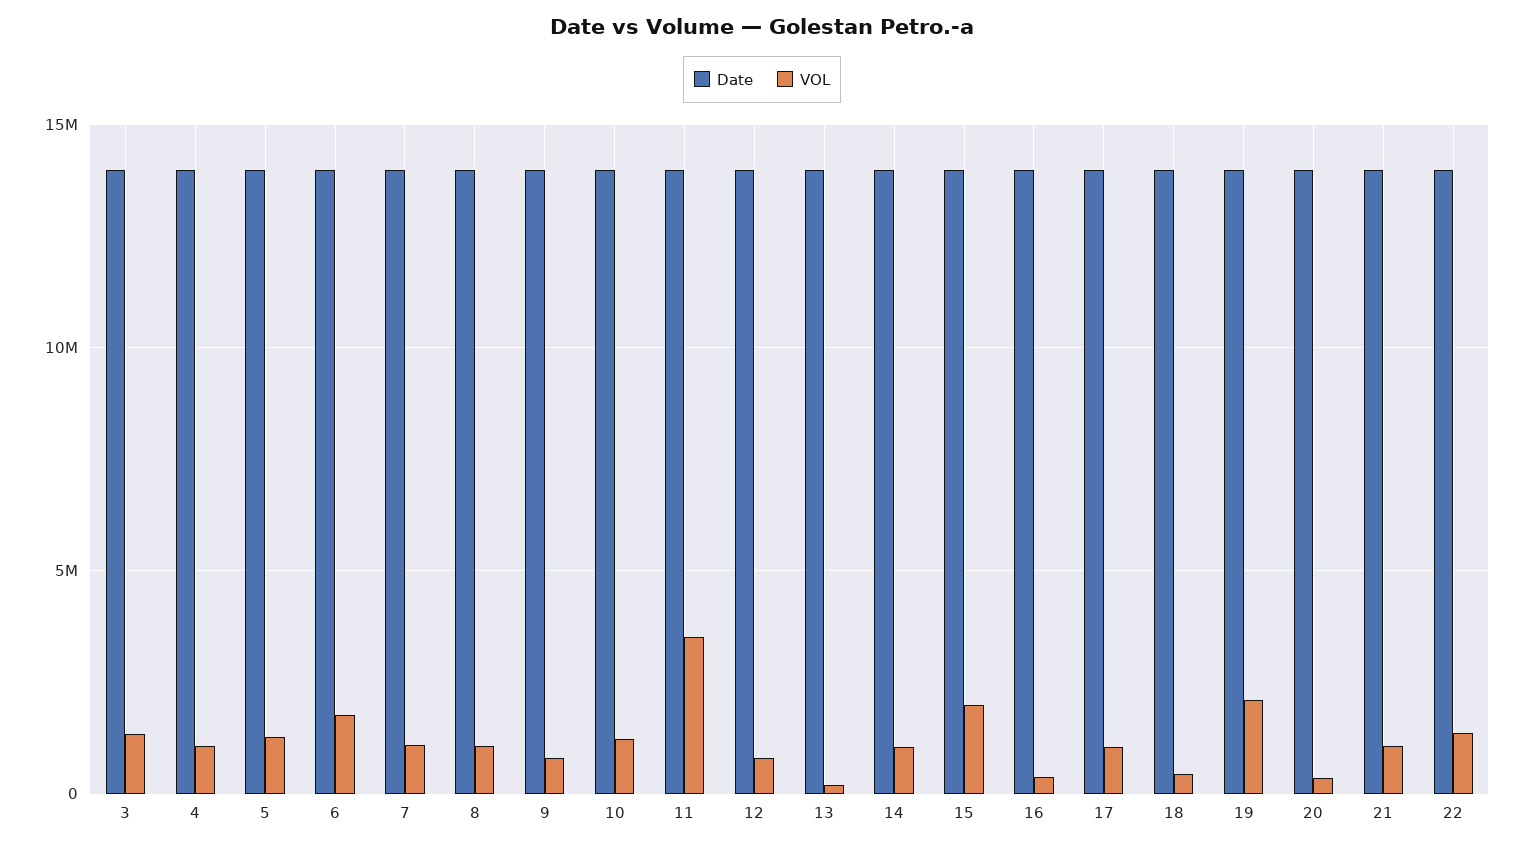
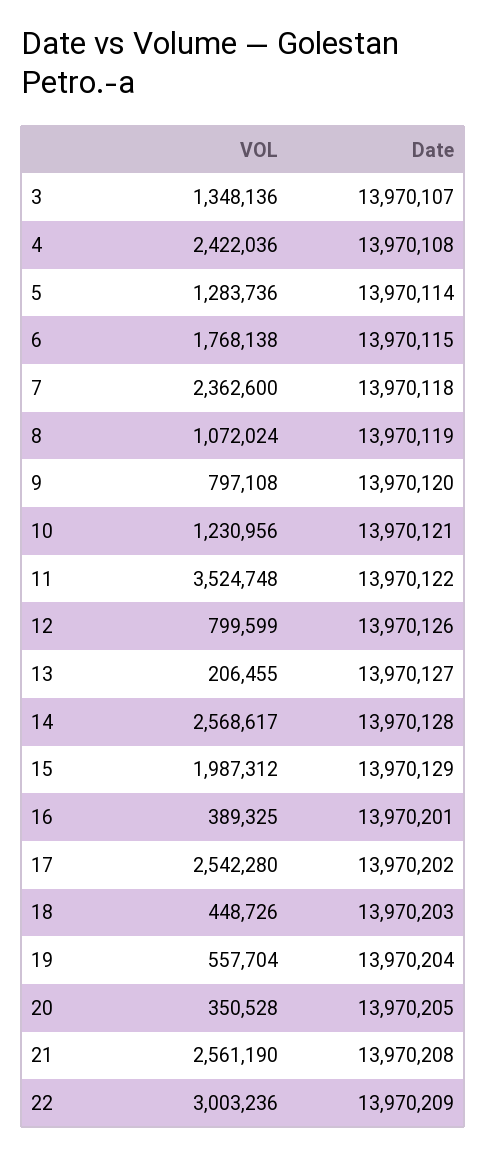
VOL, 4: 1000000 -> 2422036
VOL, 7: 1000000 -> 2362600
VOL, 14: 1000000 -> 2568617
VOL, 17: 1000000 -> 2542280
VOL, 19: 2000000 -> 557704
VOL, 21: 1000000 -> 2561190
VOL, 22: 1500000 -> 3003236

